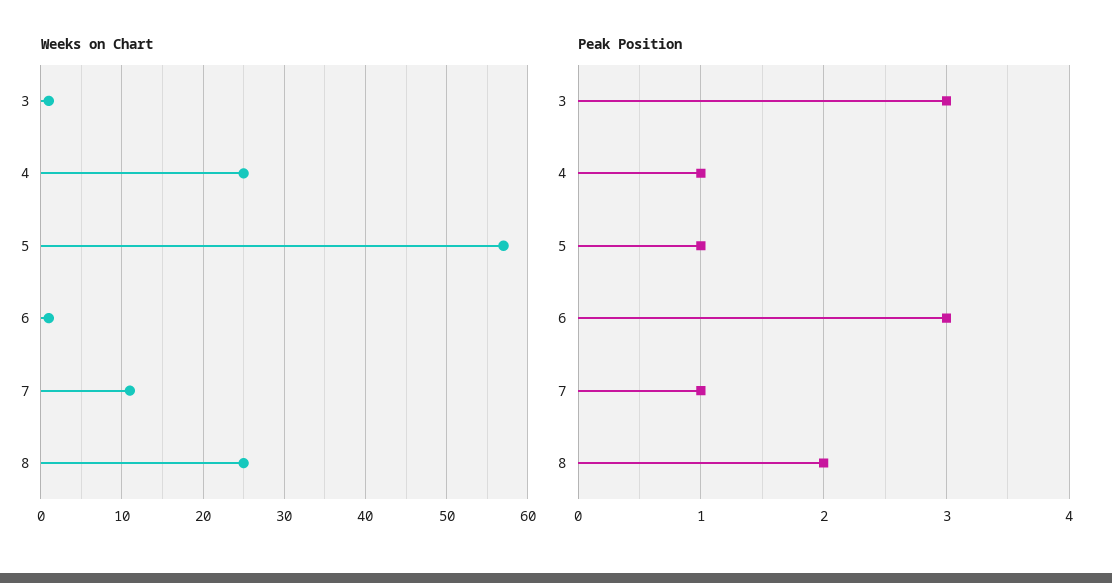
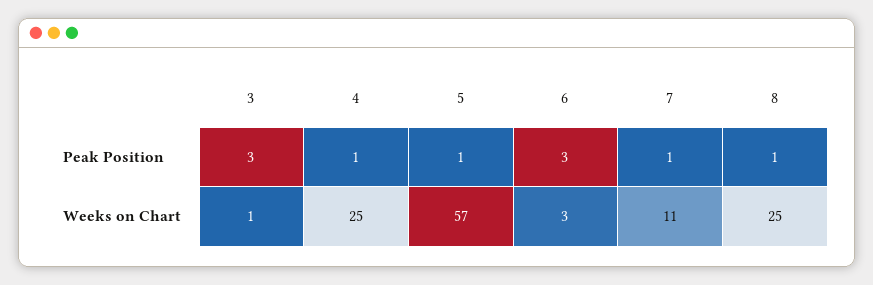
Weeks on Chart, 6: 1 -> 3
Peak Position, 8: 2 -> 1

